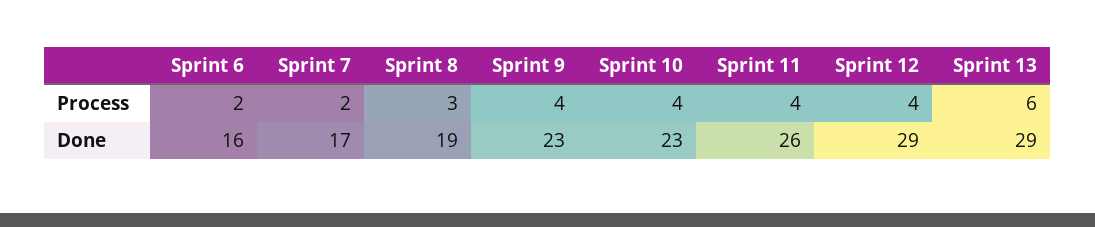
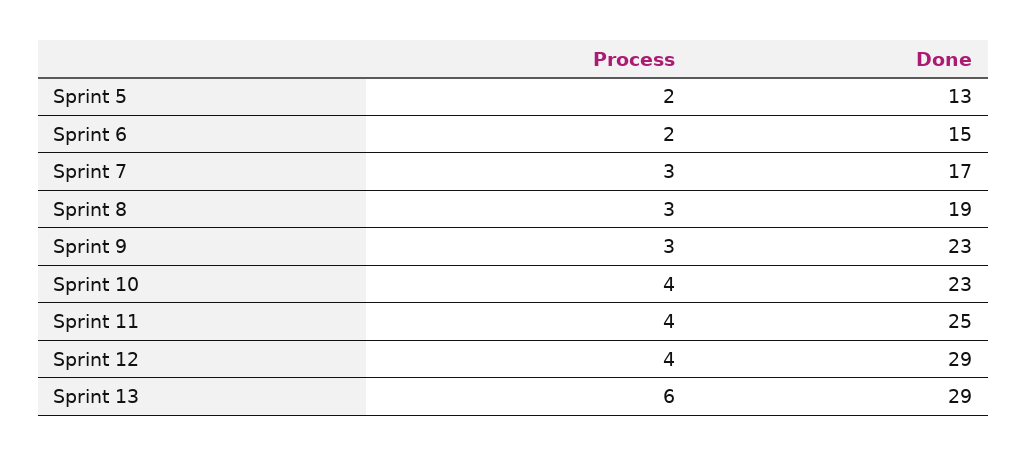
Sprint 7, Process: 2 -> 3
Sprint 9, Process: 4 -> 3
Sprint 6, Done: 16 -> 15
Sprint 11, Done: 26 -> 25
Sprint 5, Process: none -> 2
Sprint 5, Done: none -> 13

